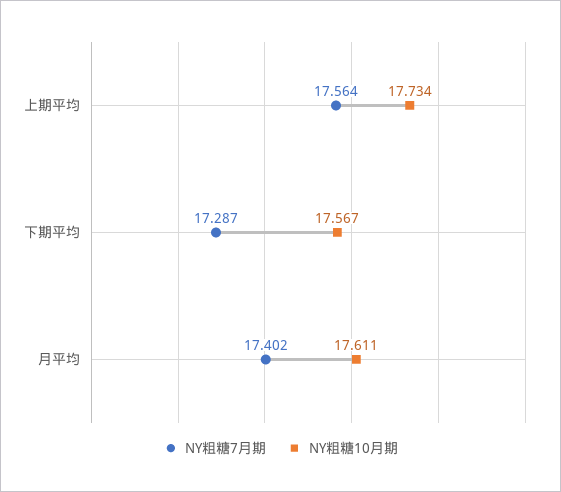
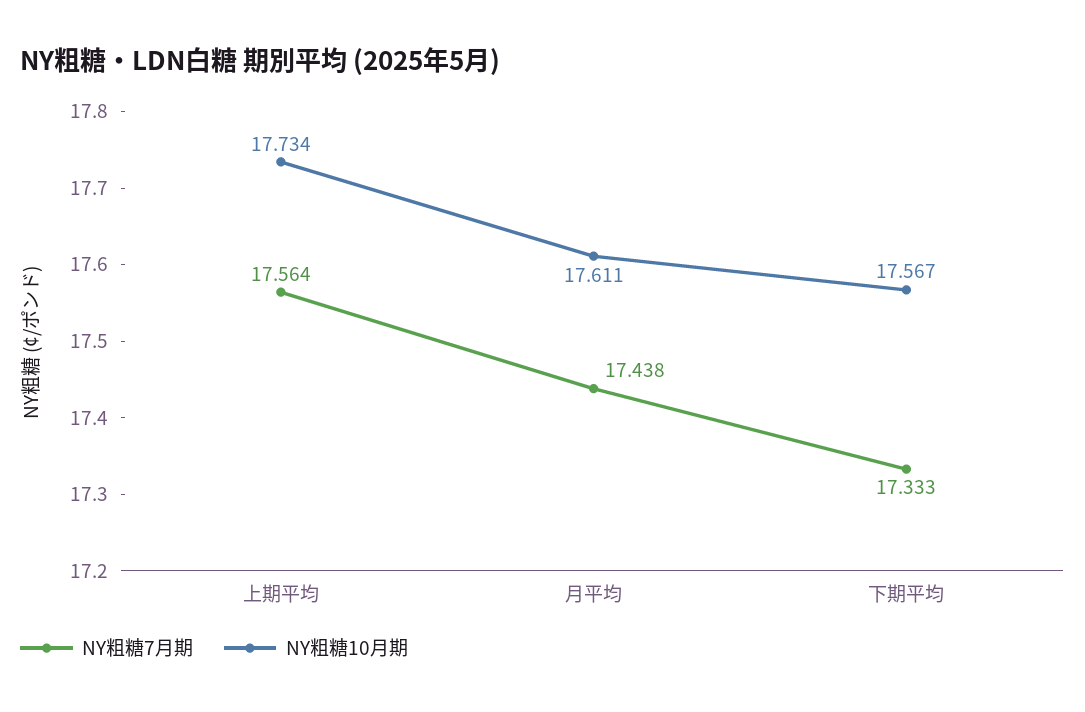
NY粗糖7月期, 下期平均: 17.287 -> 17.333
NY粗糖7月期, 月平均: 17.402 -> 17.438

